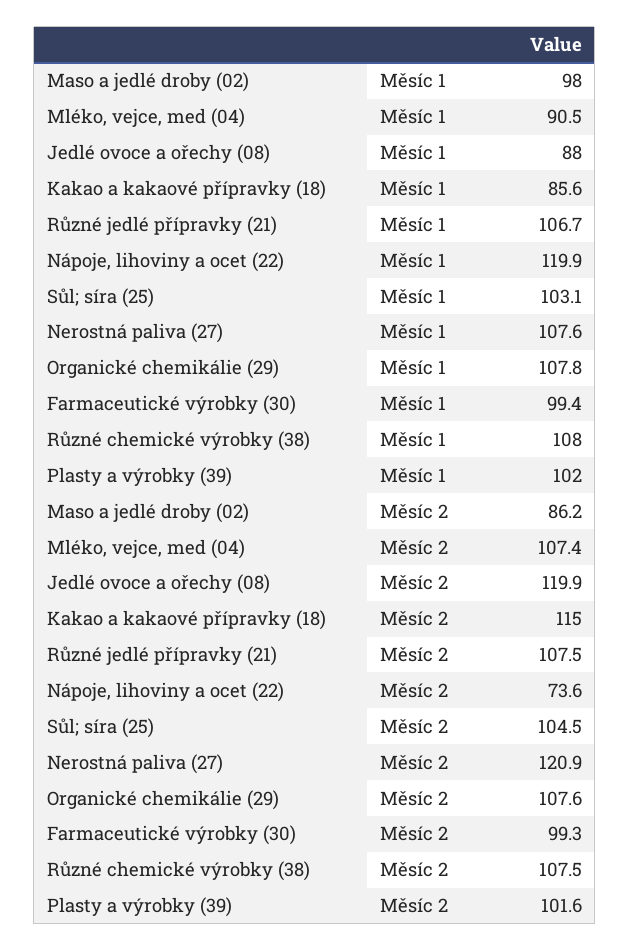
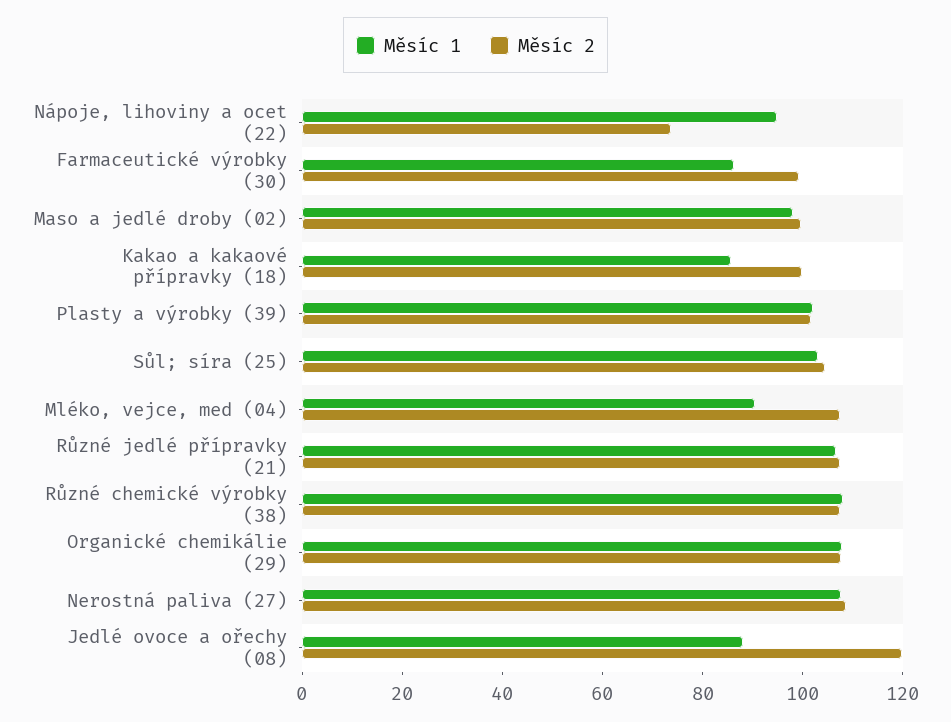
Měsíc 1, Nápoje, lihoviny a ocet (22): 119.9 -> 95
Měsíc 1, Farmaceutické výrobky (30): 99.4 -> 85
Měsíc 2, Maso a jedlé droby (02): 86.2 -> 100
Měsíc 2, Kakao a kakaové přípravky (18): 115 -> 100
Měsíc 2, Nerostná paliva (27): 120.9 -> 110

